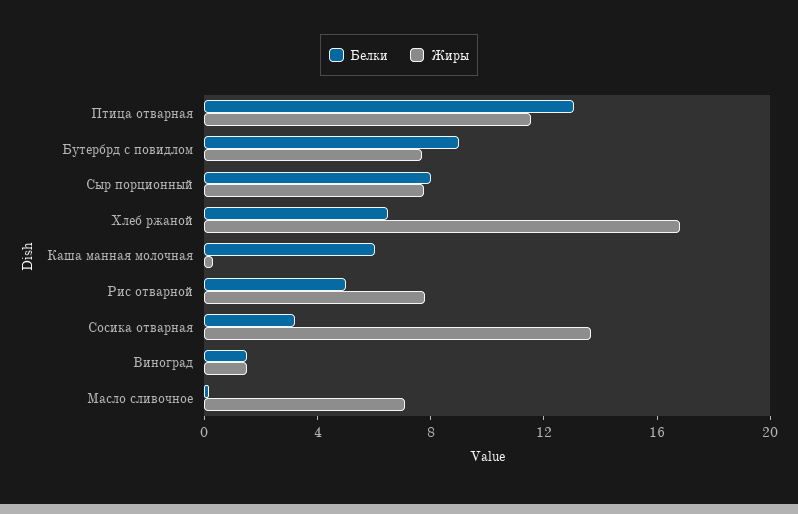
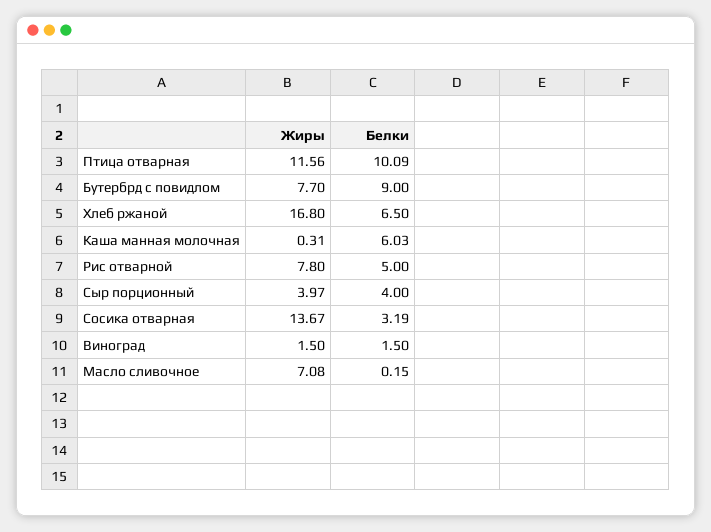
Белки, Птица отварная: 13 -> 10.09
Белки, Сыр порционный: 8 -> 4
Жиры, Сыр порционный: 8 -> 3.97

